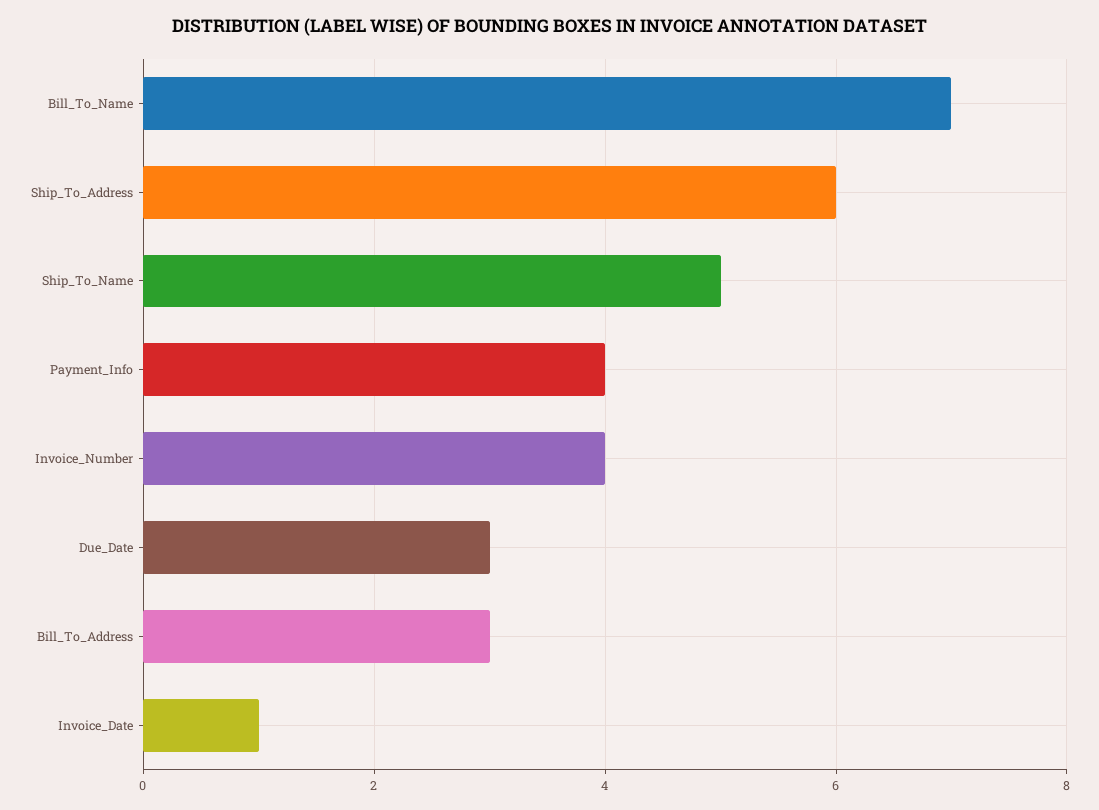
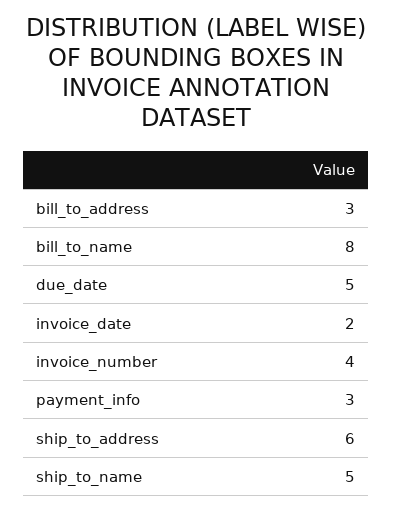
Bill_To_Name: 7 -> 8
Payment_Info: 4 -> 3
Due_Date: 3 -> 5
Invoice_Date: 1 -> 2

